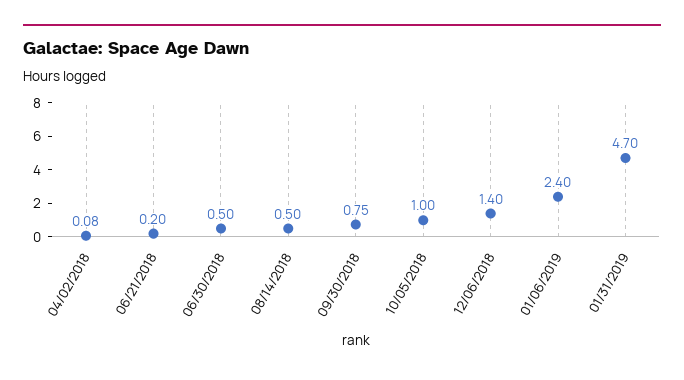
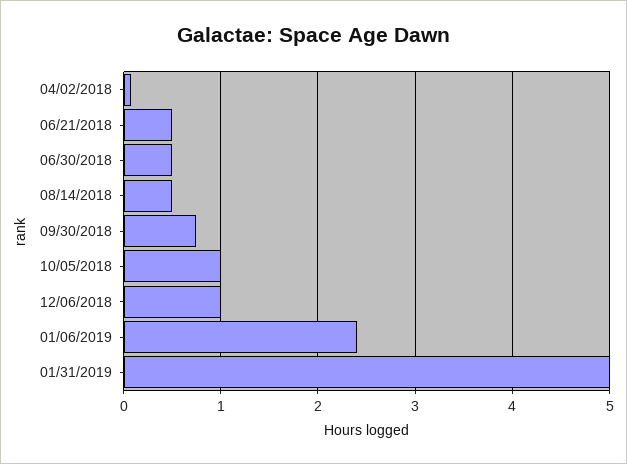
06/21/2018: 0.2 -> 0.5
12/06/2018: 1.4 -> 1
01/31/2019: 4.7 -> 5

